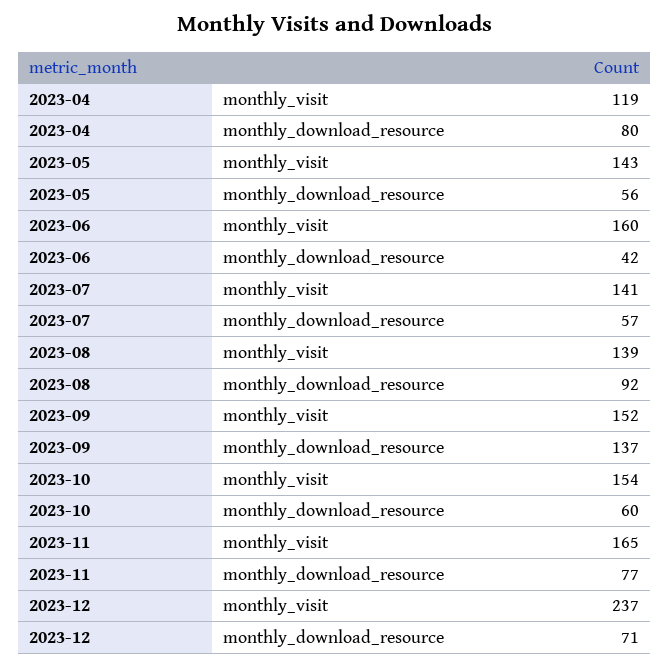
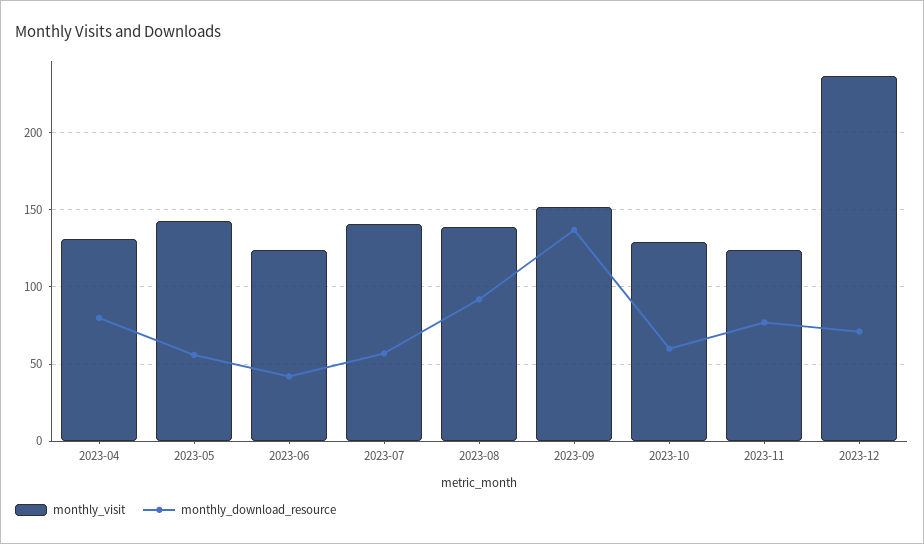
monthly_visit, 2023-04: 119 -> 130
monthly_visit, 2023-06: 160 -> 125
monthly_visit, 2023-10: 154 -> 130
monthly_visit, 2023-11: 165 -> 125

